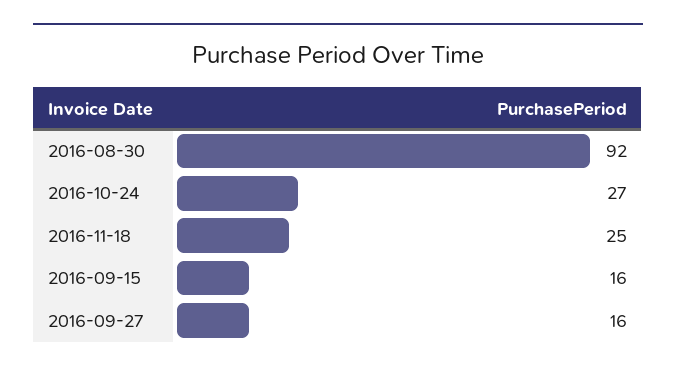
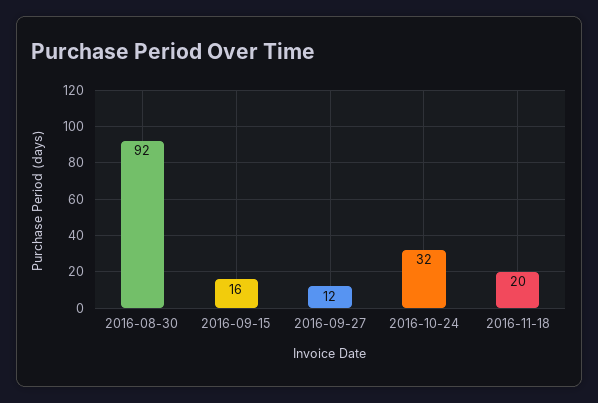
2016-10-24: 27 -> 32
2016-11-18: 25 -> 20
2016-09-27: 16 -> 12

